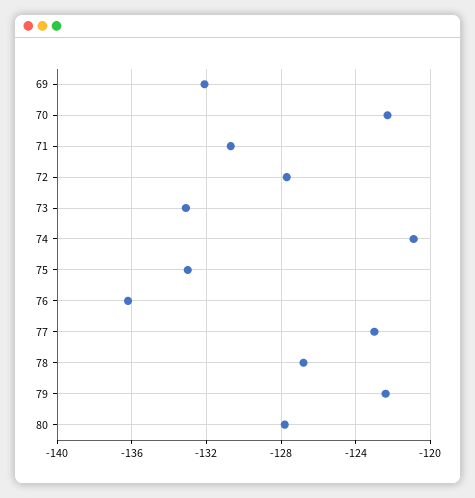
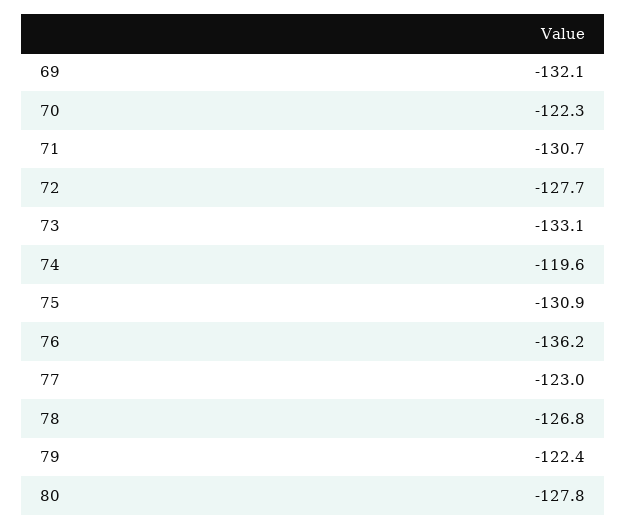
74: -121 -> -119.6
75: -133 -> -130.9

